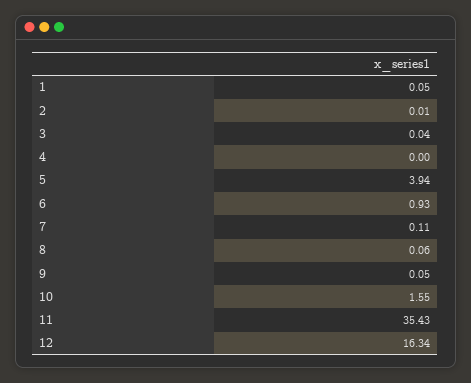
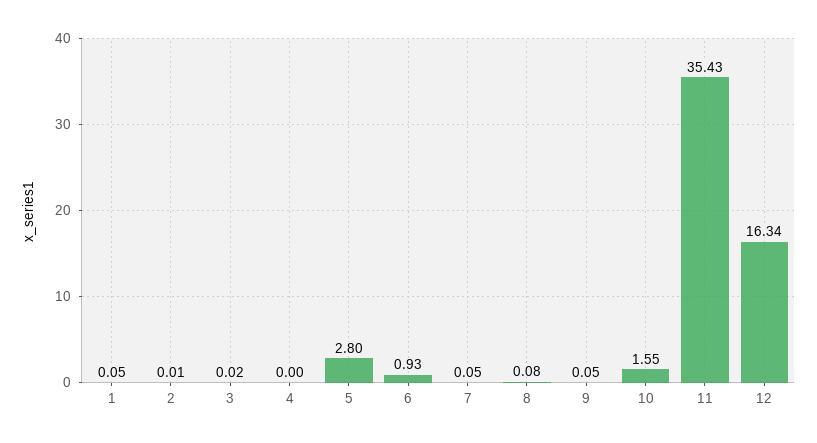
3: 0.04 -> 0.02
5: 3.94 -> 2.8
7: 0.11 -> 0.05
8: 0.06 -> 0.08

